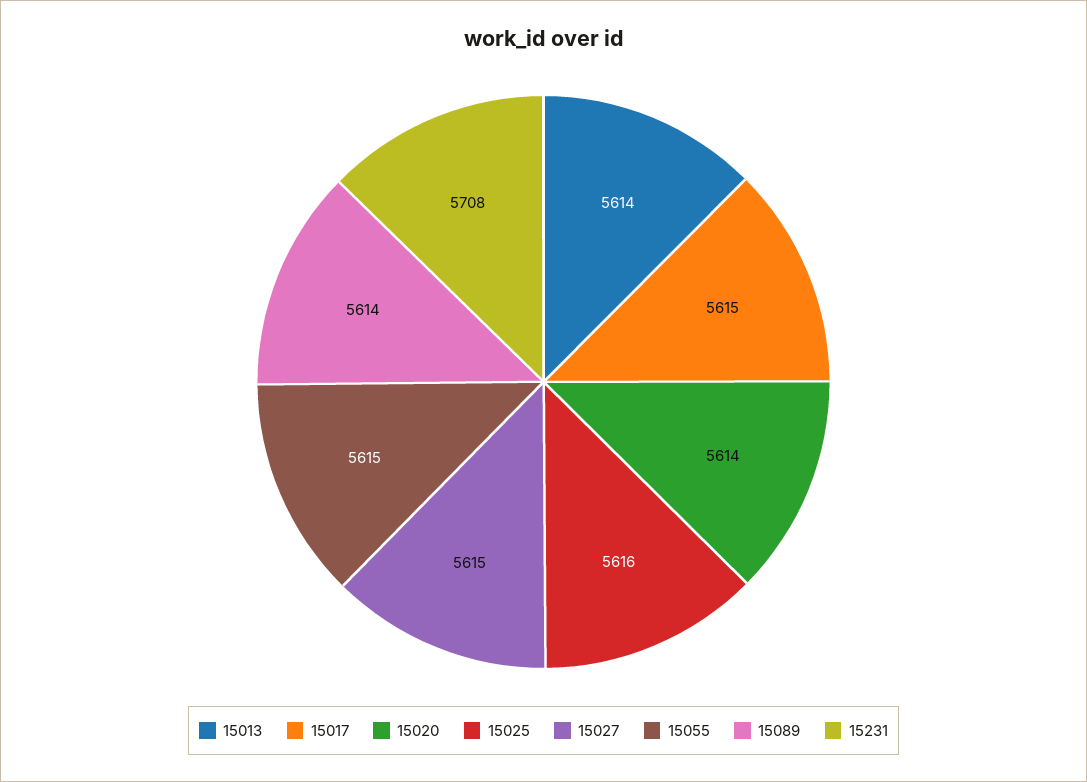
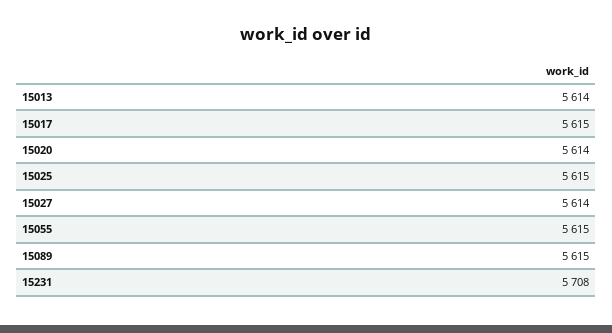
15025: 5616 -> 5615
15027: 5615 -> 5614
15089: 5614 -> 5615

